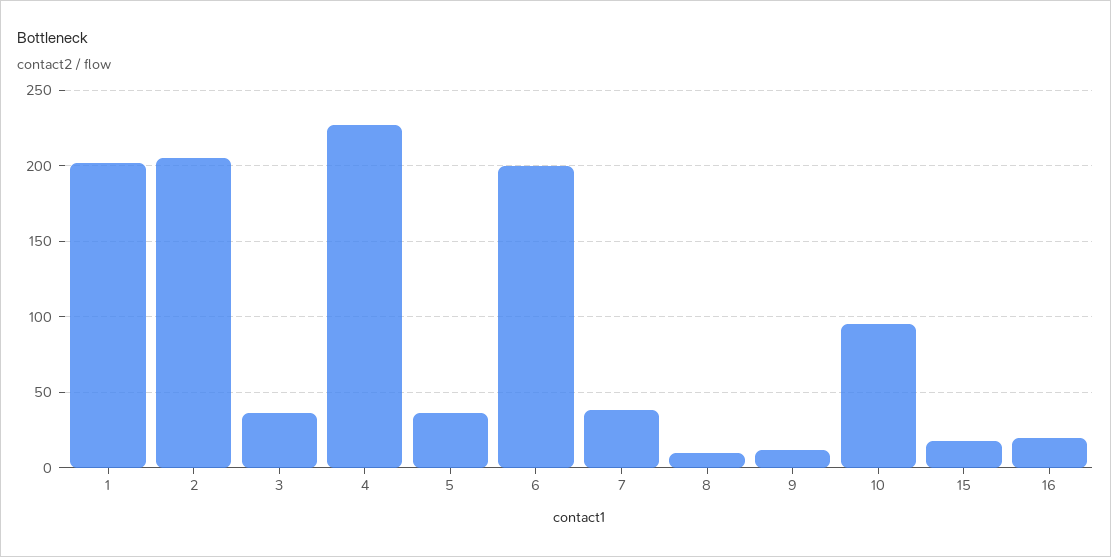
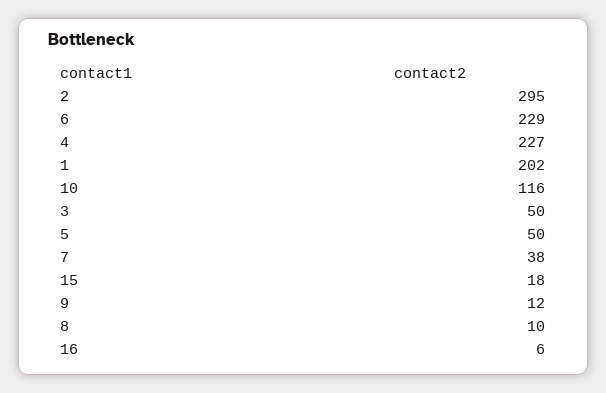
2: 205 -> 295
3: 35 -> 50
5: 35 -> 50
6: 200 -> 229
10: 95 -> 116
16: 20 -> 6

